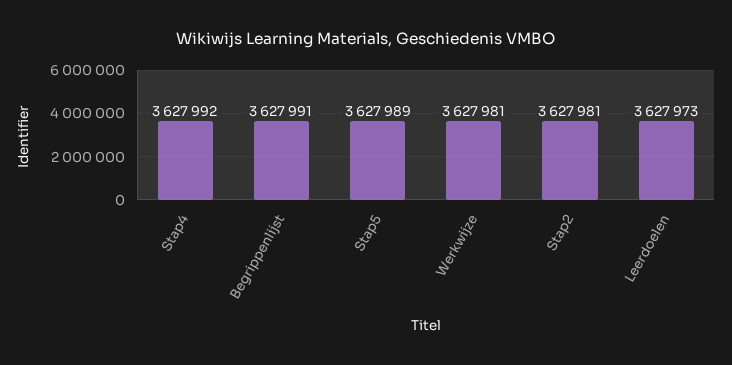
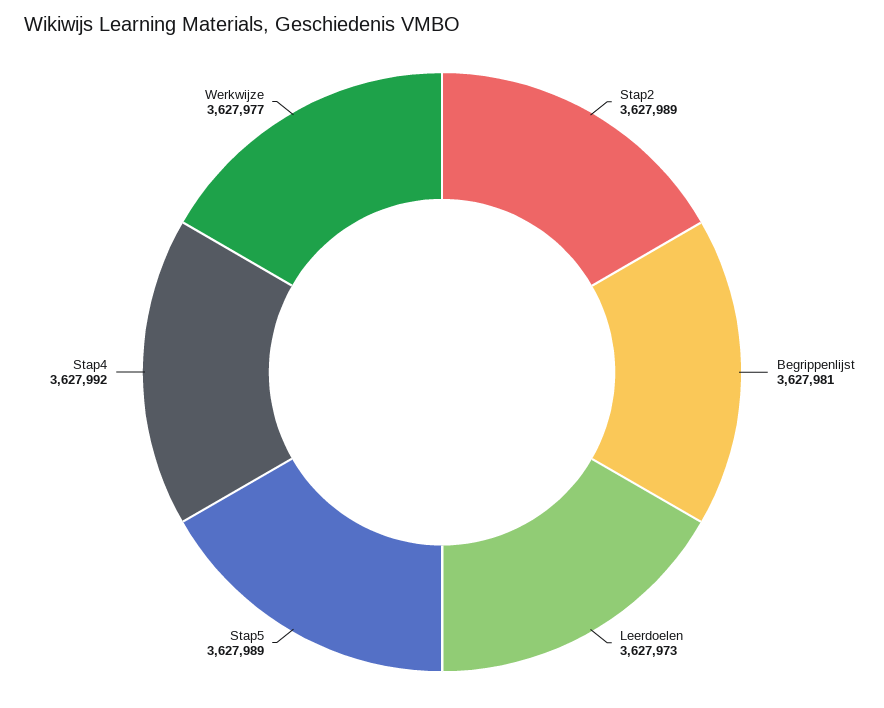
Begrippenlijst: 3627991 -> 3627981
Werkwijze: 3627981 -> 3627977
Stap2: 3627981 -> 3627989

